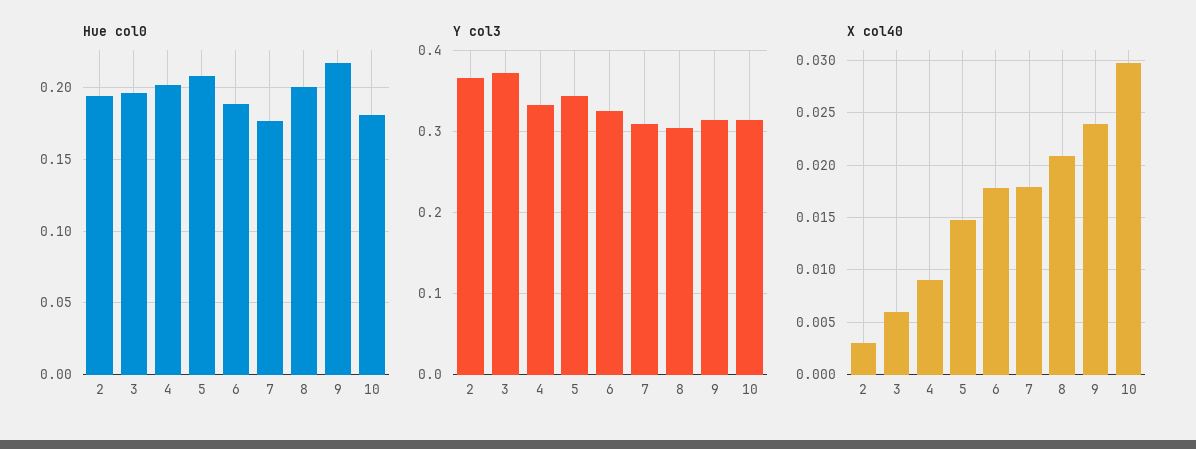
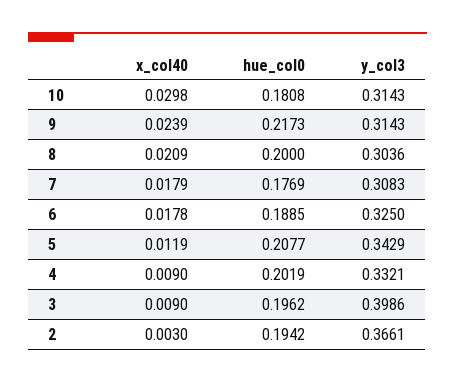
Y col3, 3: 0.37 -> 0.3986
X col40, 3: 0.006 -> 0.009
X col40, 5: 0.015 -> 0.0119

